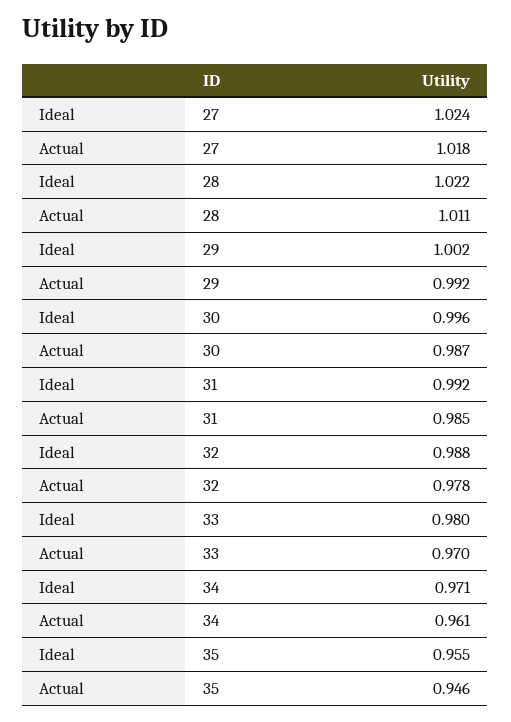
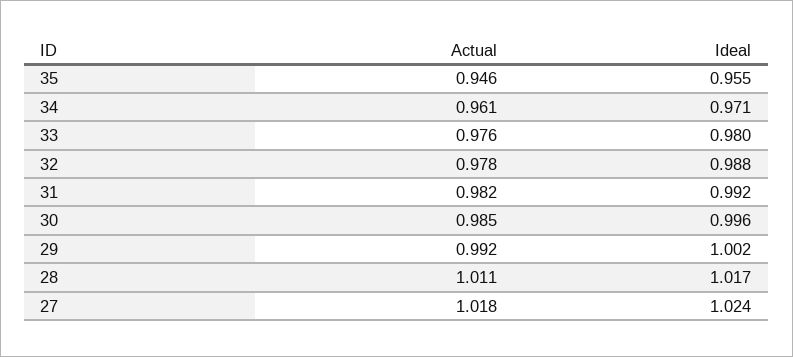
Ideal, 28: 1.022 -> 1.017
Actual, 30: 0.987 -> 0.985
Actual, 31: 0.985 -> 0.982
Actual, 33: 0.97 -> 0.976

